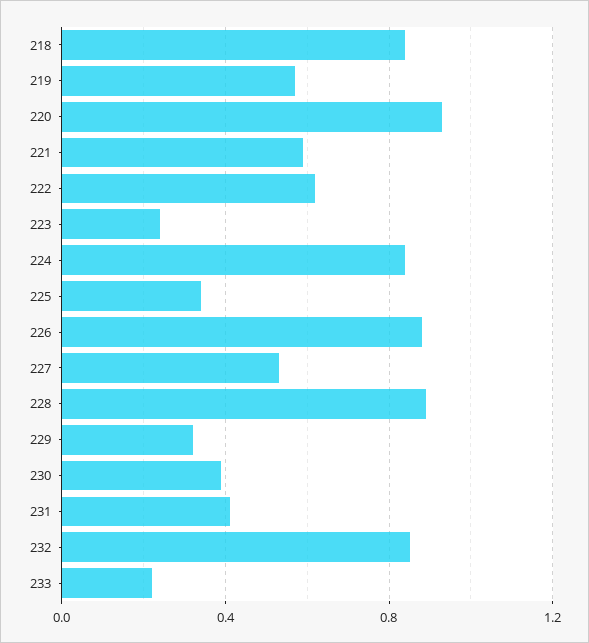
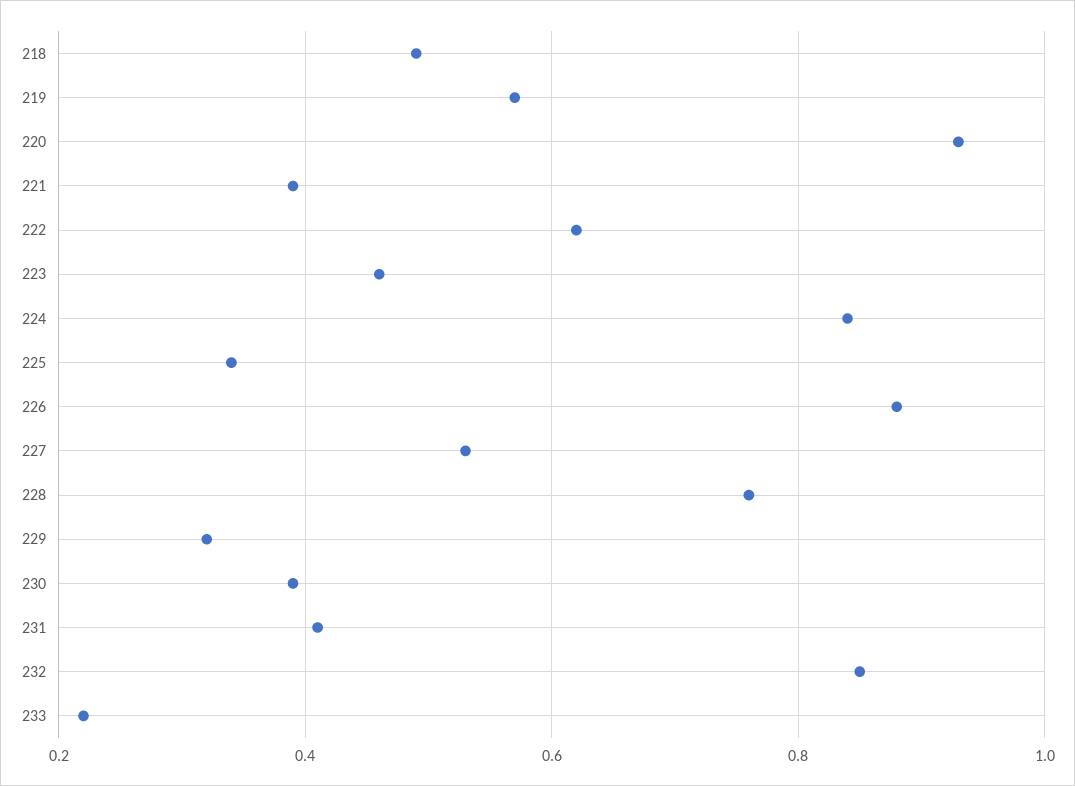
218: 0.85 -> 0.5
221: 0.6 -> 0.4
223: 0.25 -> 0.45
228: 0.9 -> 0.75

